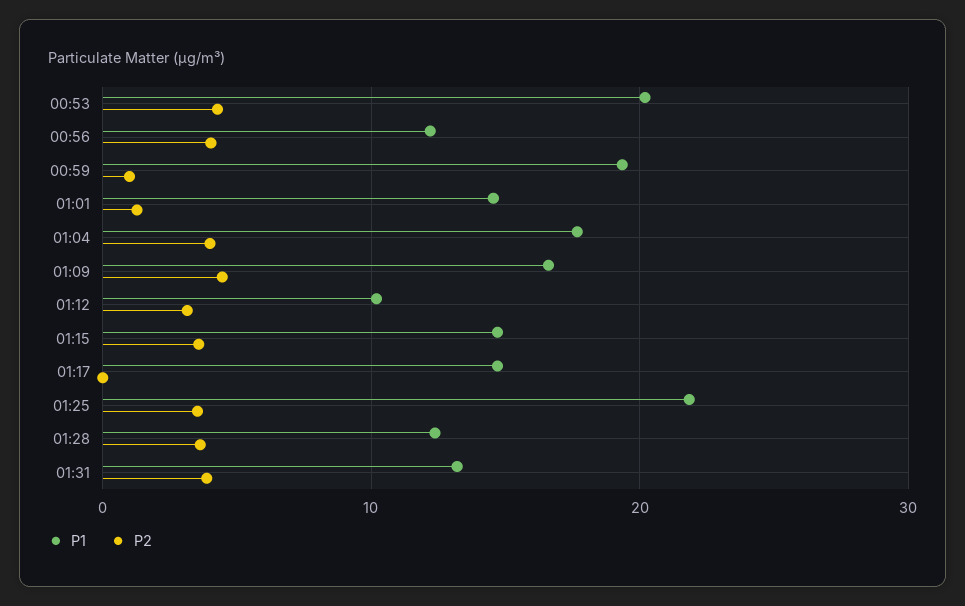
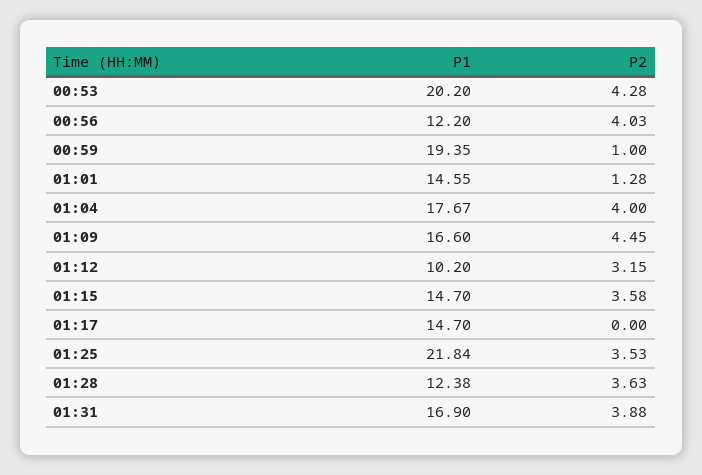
P1, 01:31: 13 -> 16.9

